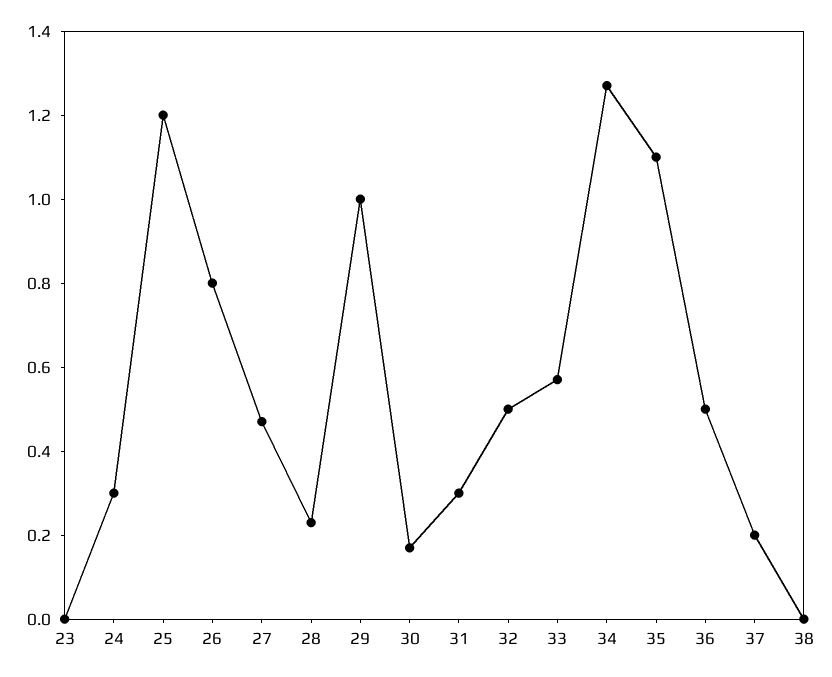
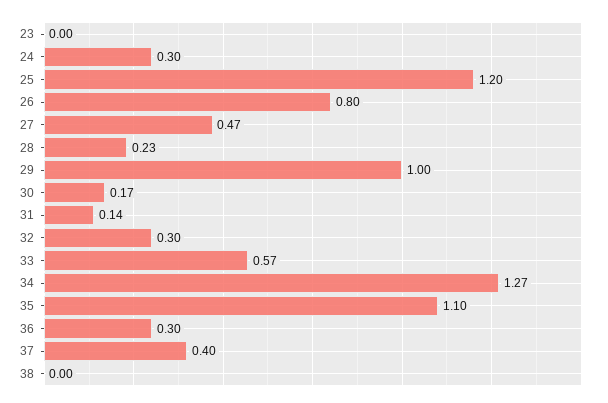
31: 0.3 -> 0.14
32: 0.5 -> 0.3
36: 0.5 -> 0.3
37: 0.2 -> 0.4

